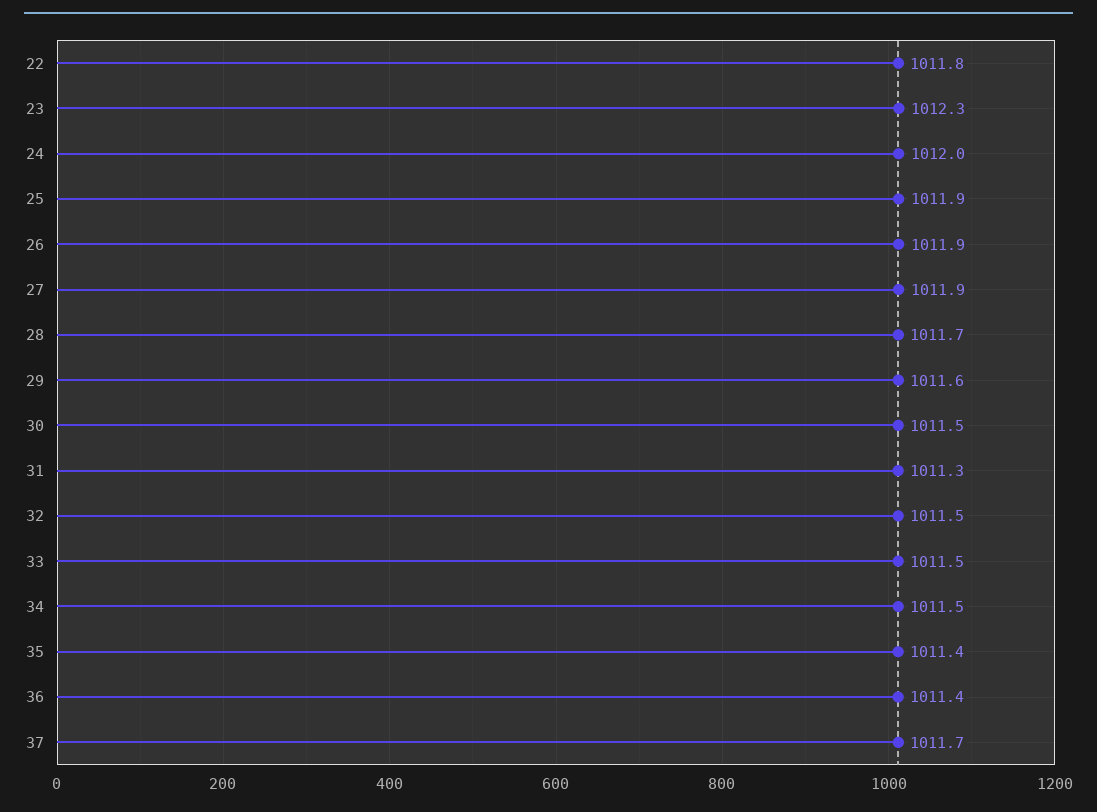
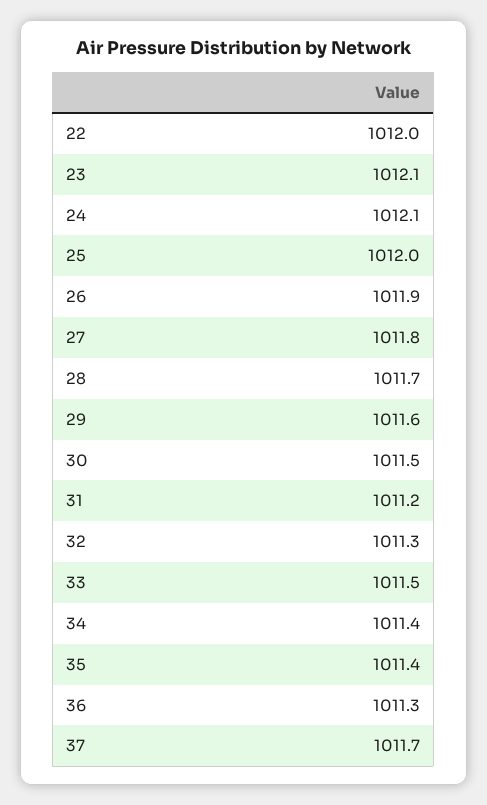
22: 1011.8 -> 1012
23: 1012.3 -> 1012.1
24: 1012 -> 1012.1
25: 1011.9 -> 1012
27: 1011.9 -> 1011.8
31: 1011.3 -> 1011.2
32: 1011.5 -> 1011.3
34: 1011.5 -> 1011.4
36: 1011.4 -> 1011.3

